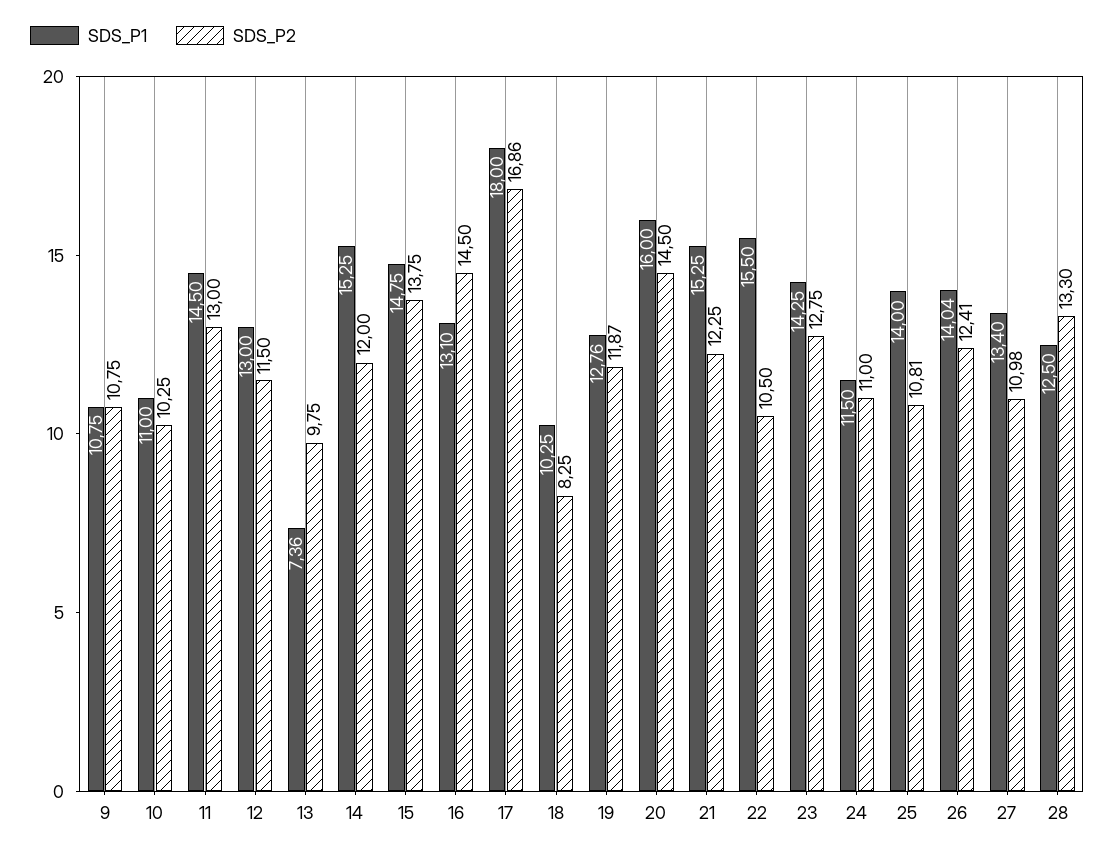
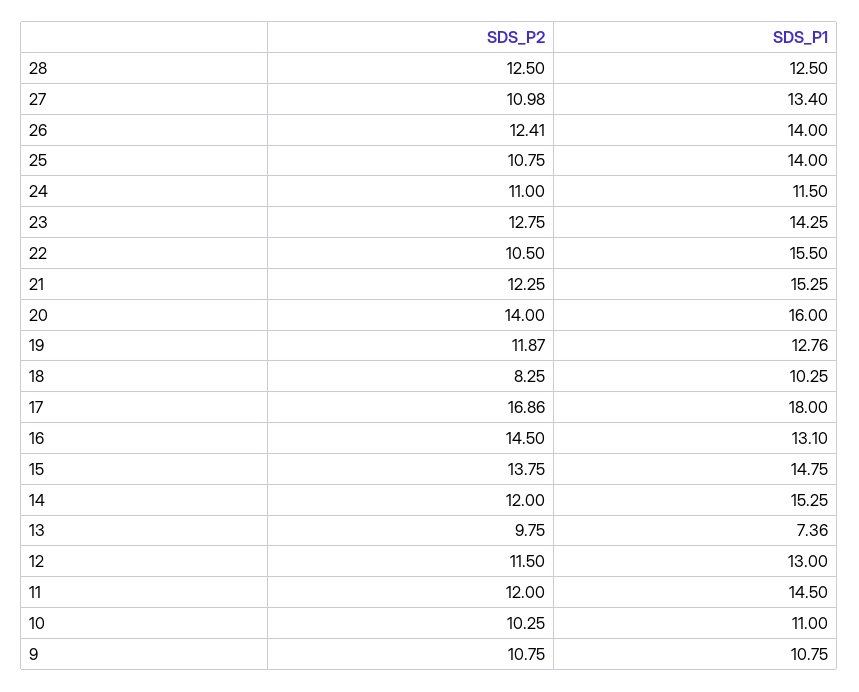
SDS_P2, 11: 13 -> 12
SDS_P2, 20: 14.5 -> 14
SDS_P2, 25: 10.81 -> 10.75
SDS_P1, 26: 14.04 -> 14
SDS_P2, 28: 13.3 -> 12.5

